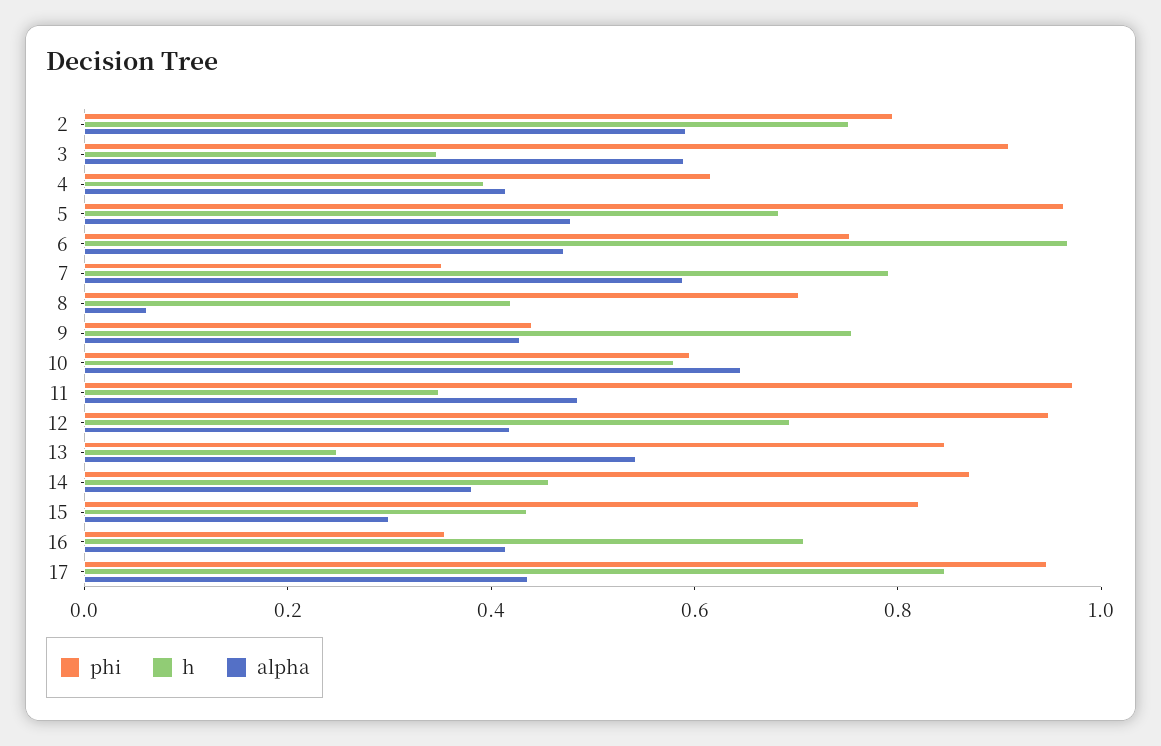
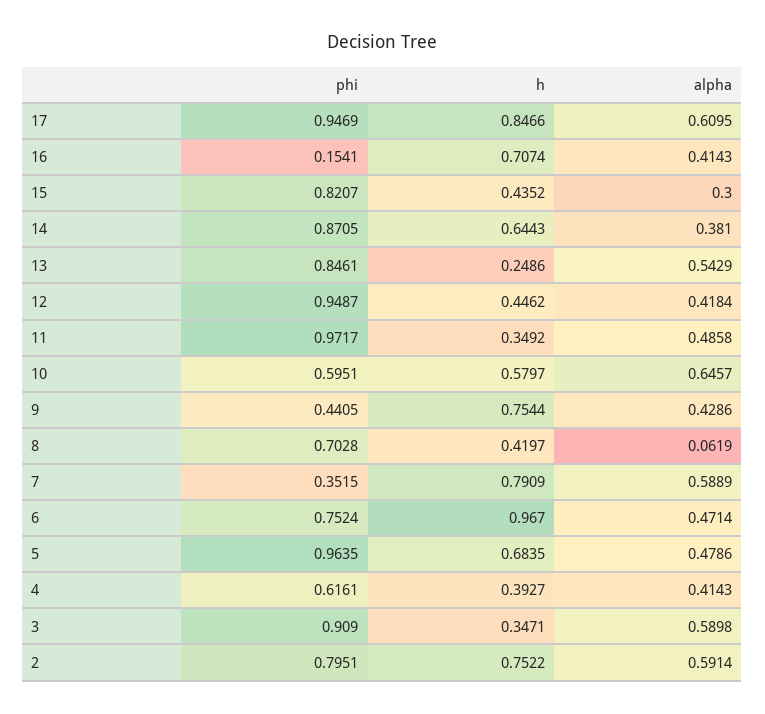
h, 12: 0.7 -> 0.4462
h, 14: 0.45 -> 0.6443
phi, 16: 0.35 -> 0.1541
alpha, 17: 0.45 -> 0.6095

